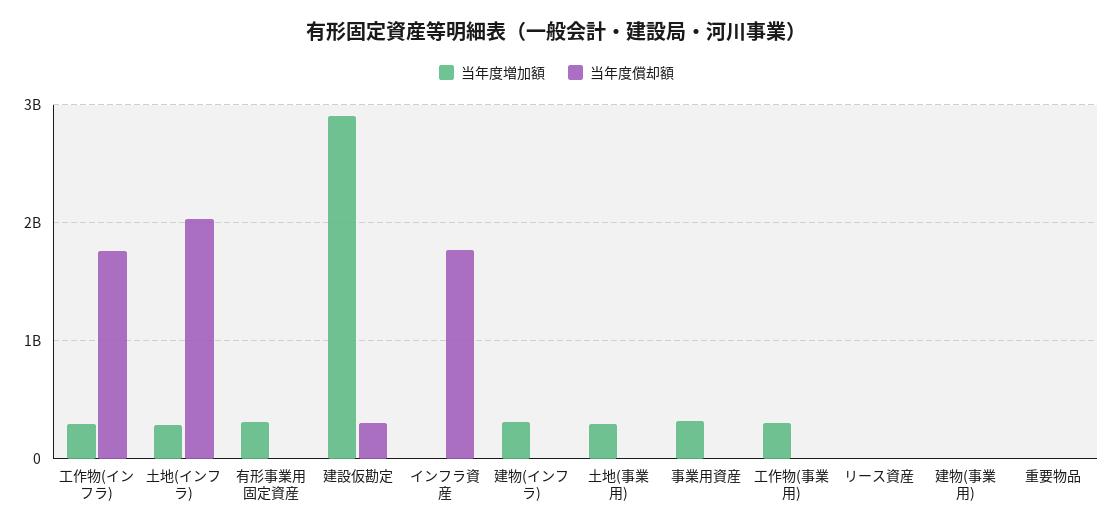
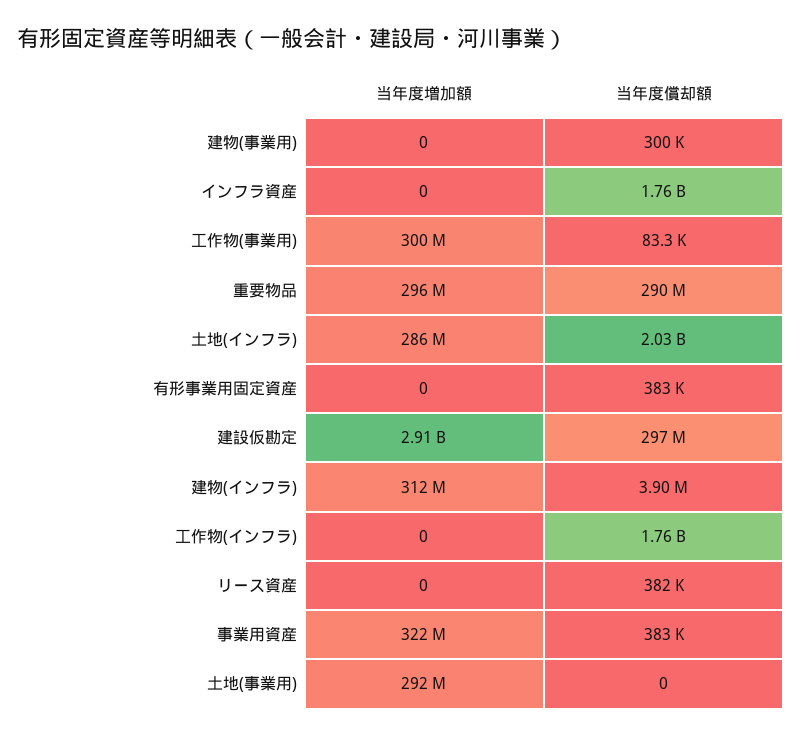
当年度増加額, 工作物(インフラ): 300000000 -> 0
当年度増加額, 有形事業用固定資産: 300000000 -> 0
当年度増加額, 重要物品: 0 -> 296000000
当年度償却額, 重要物品: 0 -> 290000000

